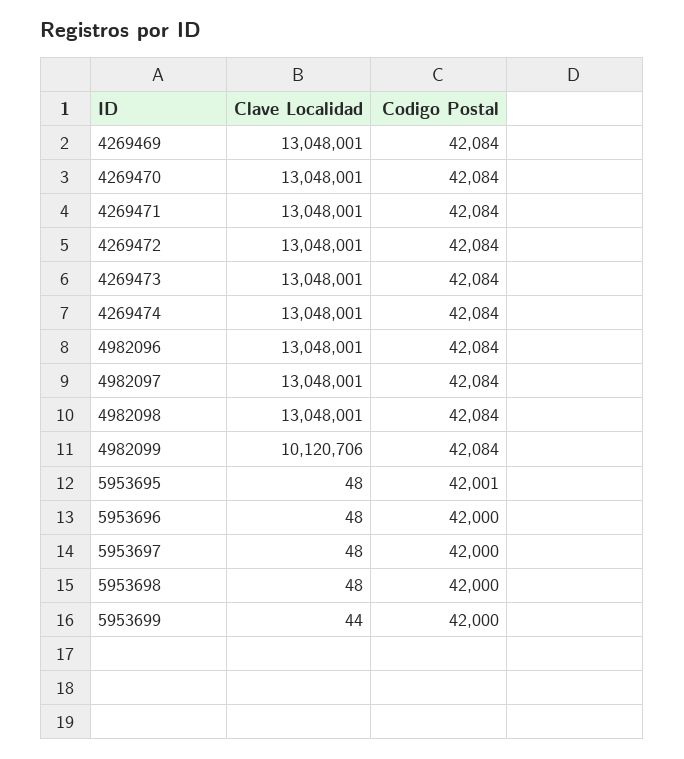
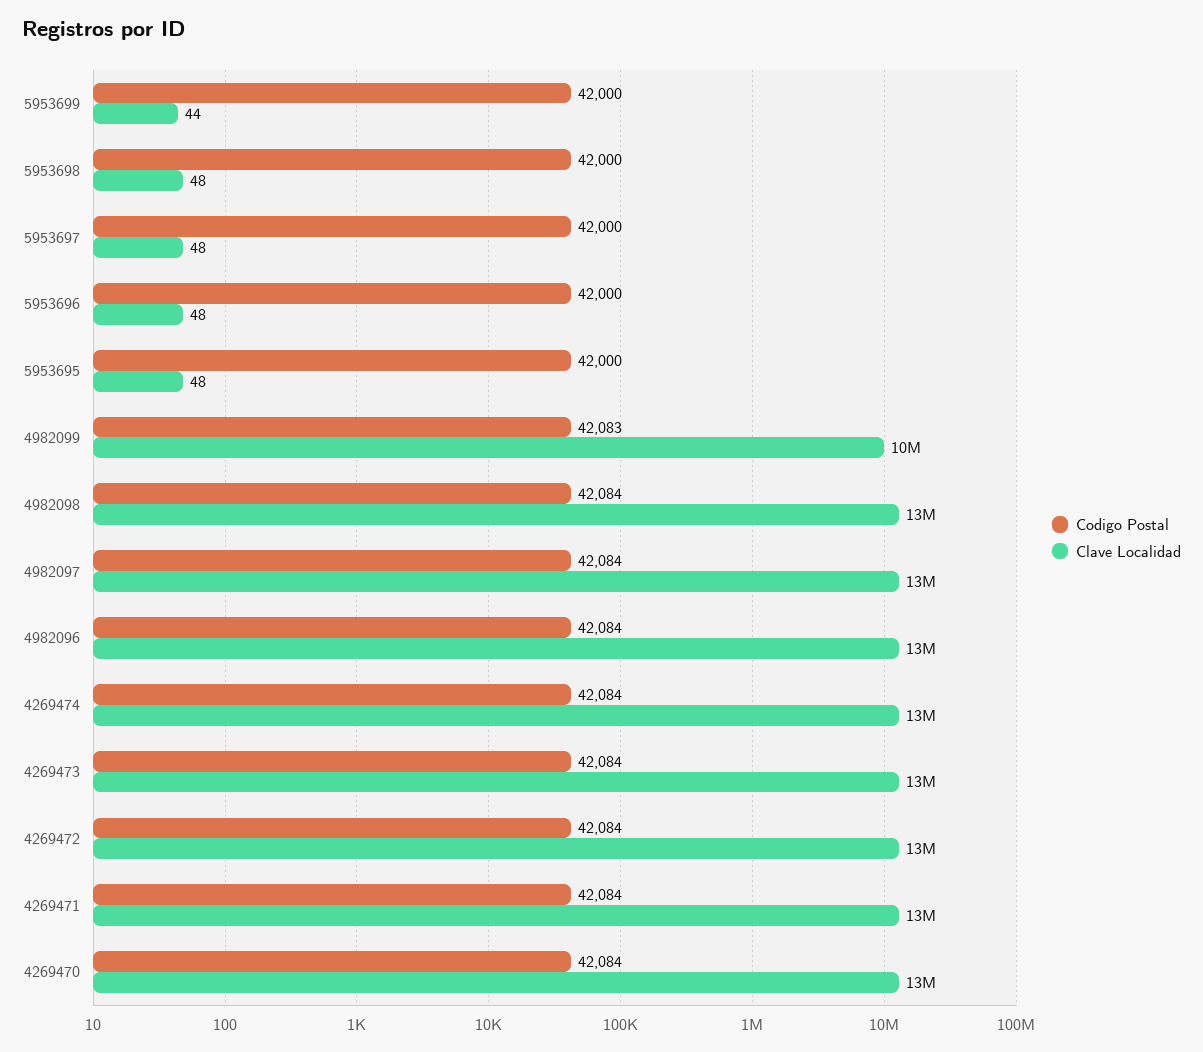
Clave Localidad, 4269469: 13048001 -> none
Codigo Postal, 4269469: 42084 -> none
Codigo Postal, 4982099: 42084 -> 42083
Codigo Postal, 5953695: 42001 -> 42000

